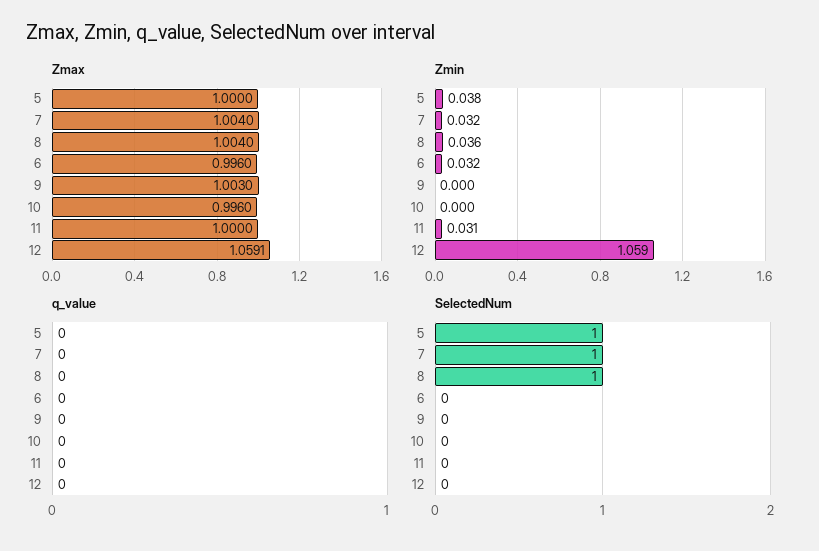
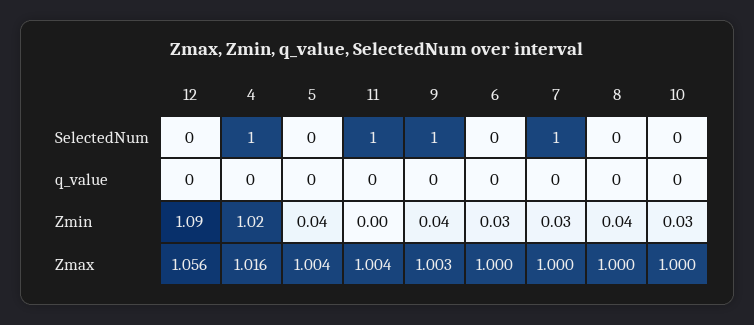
Zmax, 5: 1 -> 1.004
Zmax, 7: 1.004 -> 1
Zmax, 8: 1.004 -> 1
Zmax, 6: 0.996 -> 1
Zmax, 10: 0.996 -> 1
Zmax, 11: 1 -> 1.004
Zmax, 12: 1.0591 -> 1.056
Zmin, 9: 0 -> 0.04
Zmin, 10: 0 -> 0.03
Zmin, 11: 0.031 -> 0
Zmin, 12: 1.059 -> 1.09
SelectedNum, 5: 1 -> 0
SelectedNum, 8: 1 -> 0
SelectedNum, 9: 0 -> 1
SelectedNum, 11: 0 -> 1
SelectedNum, 4: none -> 1
q_value, 4: none -> 0
Zmin, 4: none -> 1.02
Zmax, 4: none -> 1.016

